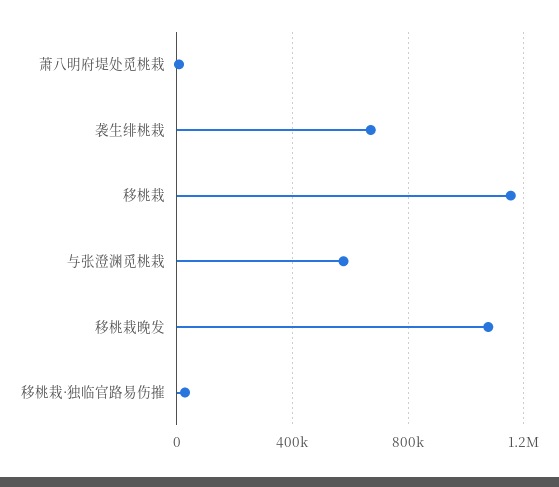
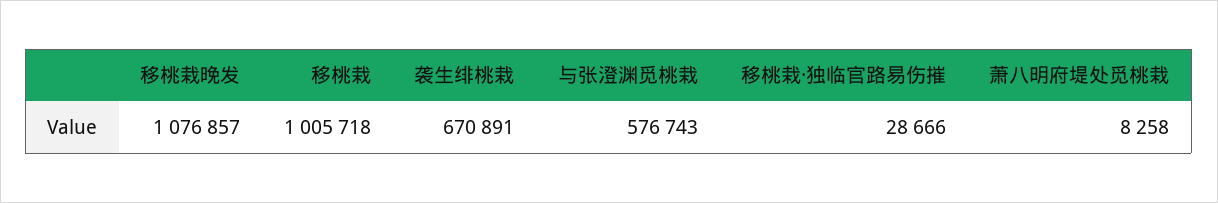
移桃栽: 1150000 -> 1005718

